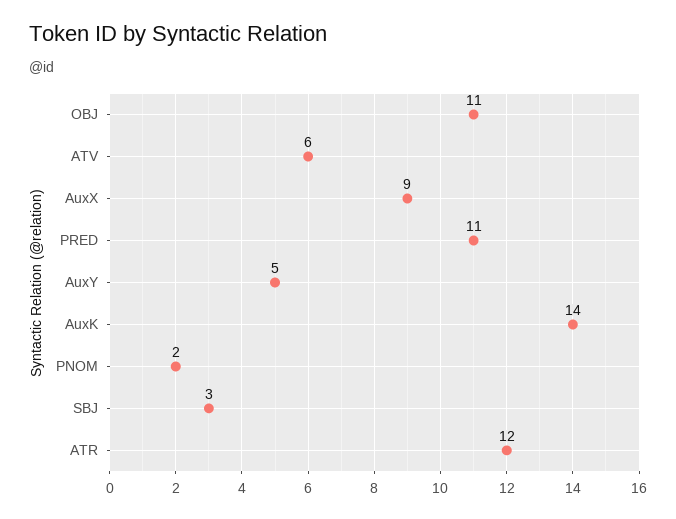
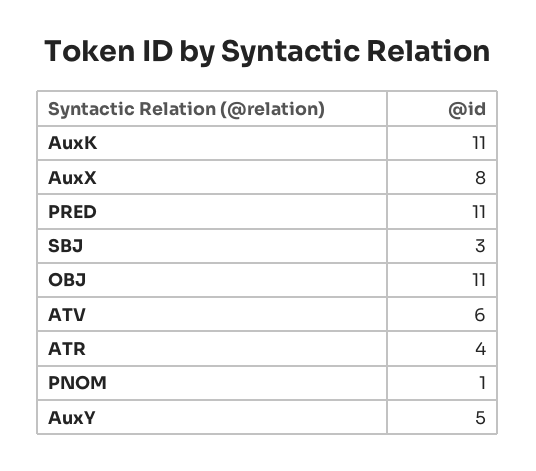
AuxX: 9 -> 8
AuxK: 14 -> 11
PNOM: 2 -> 1
ATR: 12 -> 4

